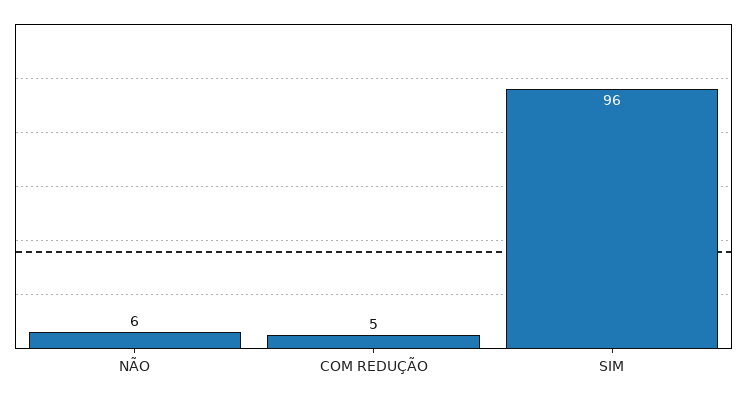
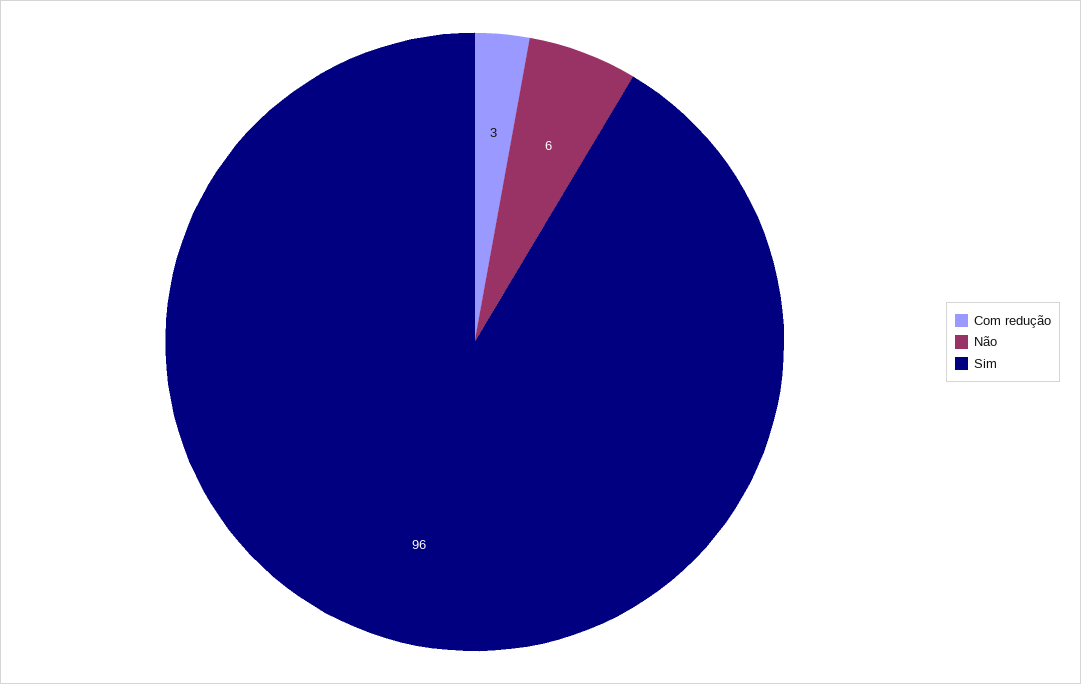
COM REDUÇÃO: 5 -> 3

